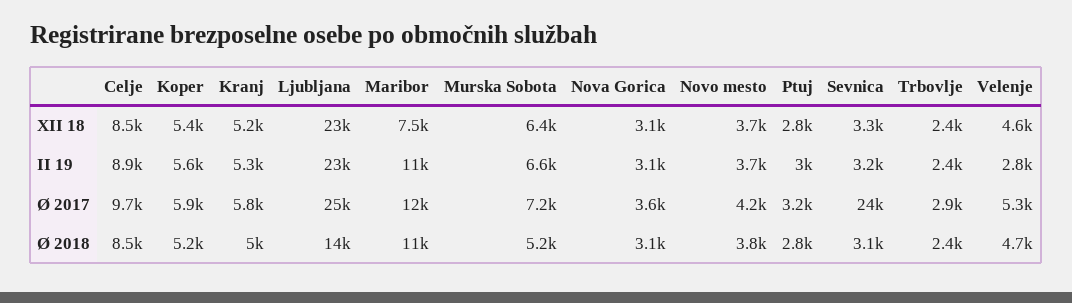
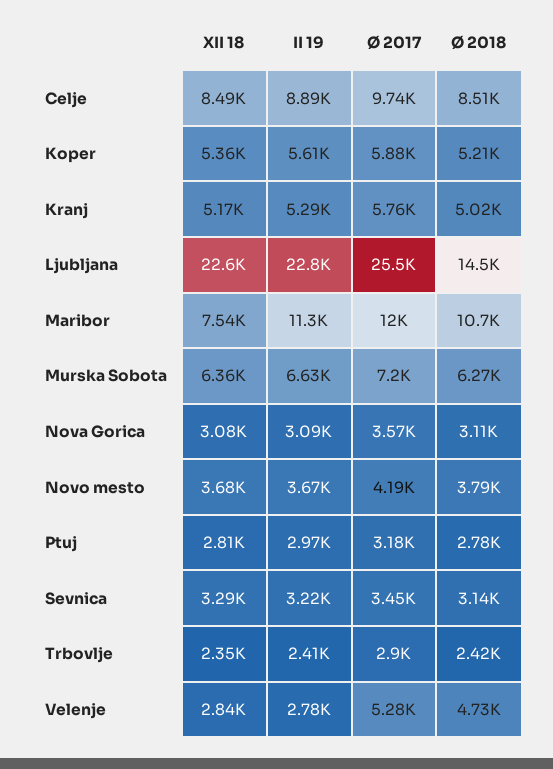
Velenje, XII 18: 4600 -> 2840
Sevnica, Ø 2017: 24000 -> 3450
Murska Sobota, Ø 2018: 5200 -> 6270

